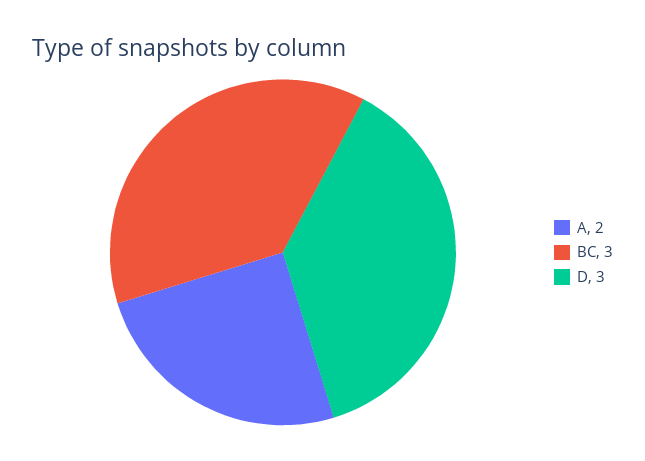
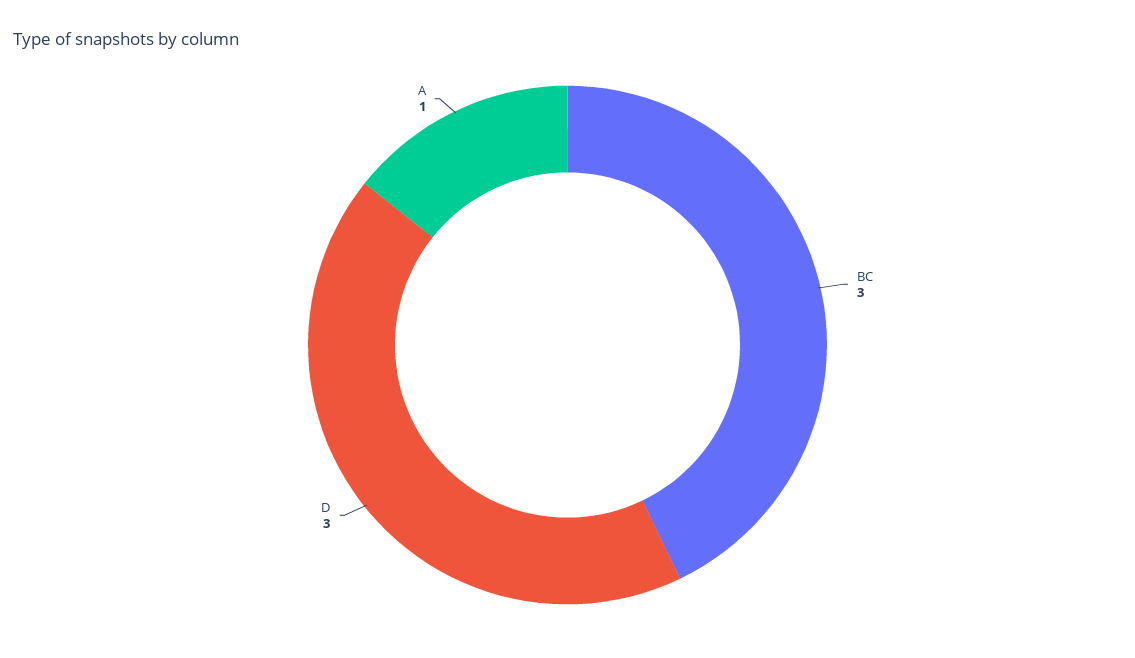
A: 2 -> 1

